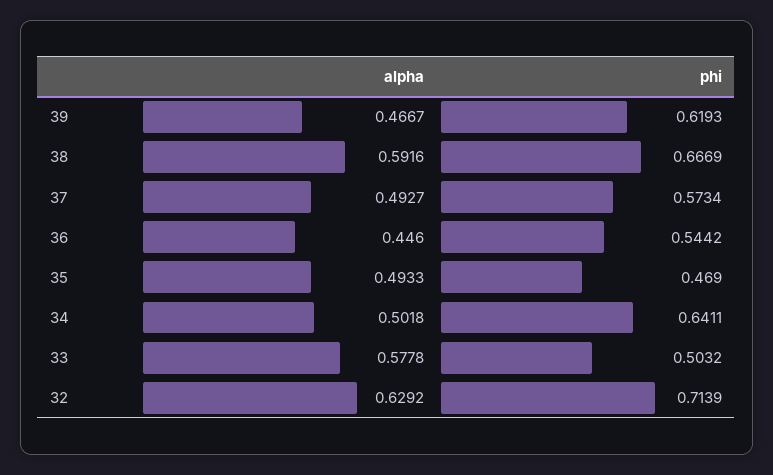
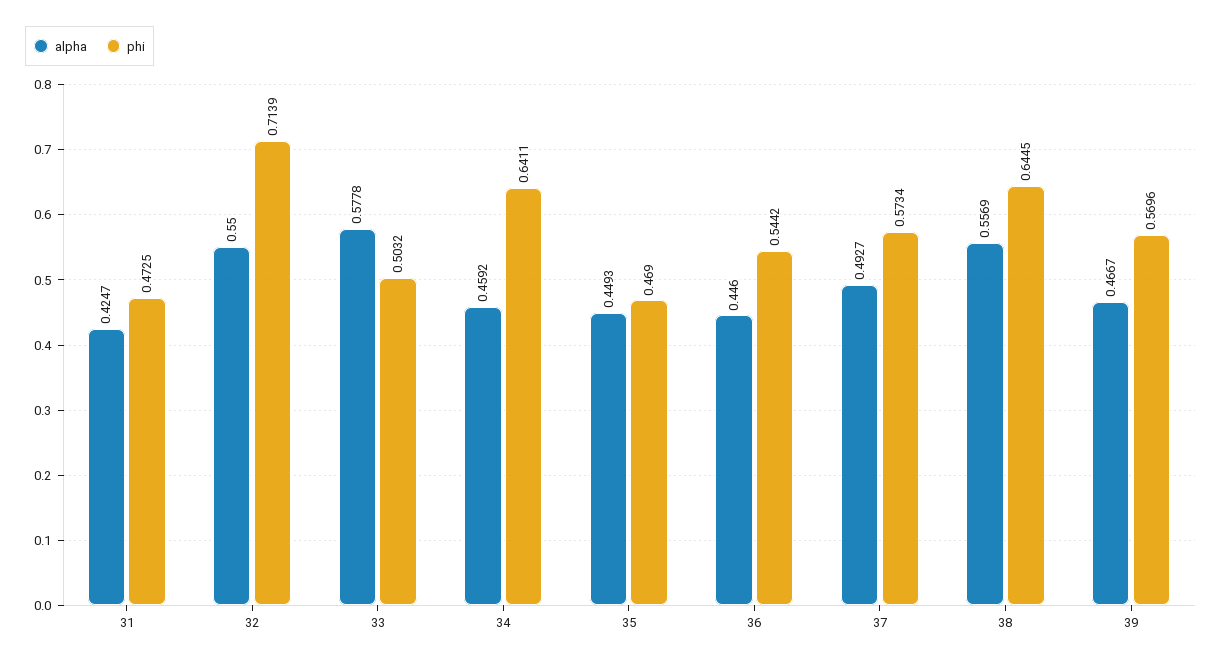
phi, 39: 0.6193 -> 0.5696
alpha, 38: 0.5916 -> 0.5569
phi, 38: 0.6669 -> 0.6445
alpha, 35: 0.4933 -> 0.4493
alpha, 34: 0.5018 -> 0.4592
alpha, 32: 0.6292 -> 0.55
alpha, 31: none -> 0.4247
phi, 31: none -> 0.4725

